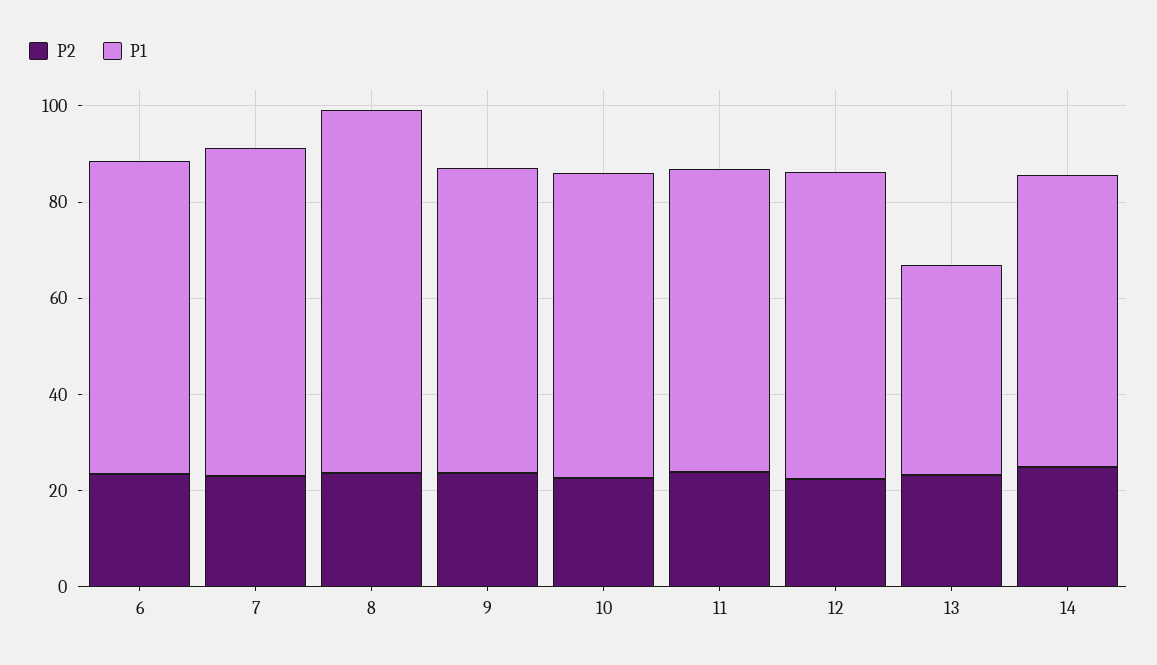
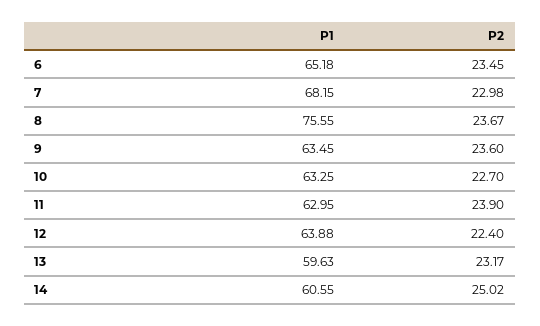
P1, 13: 45 -> 59.63

